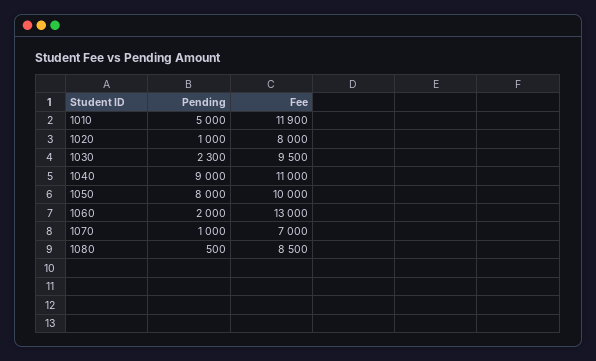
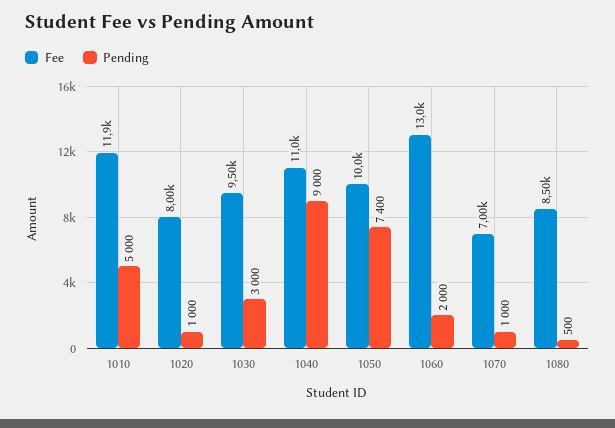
Pending, 1030: 2300 -> 3000
Pending, 1050: 8000 -> 7400

